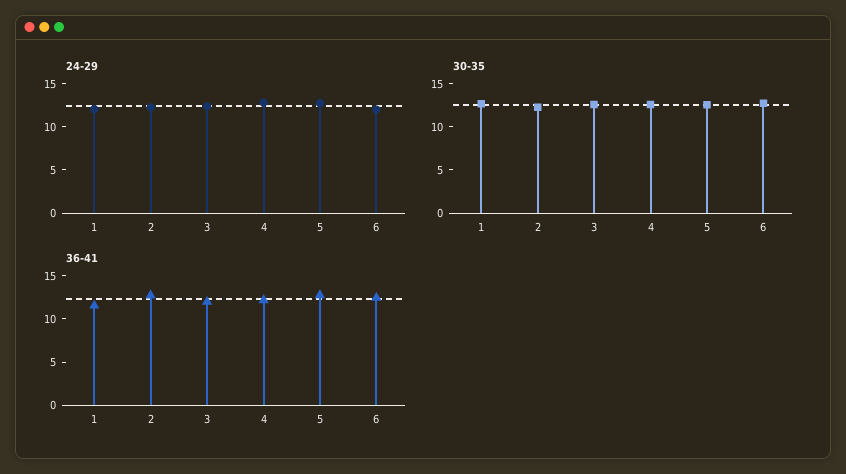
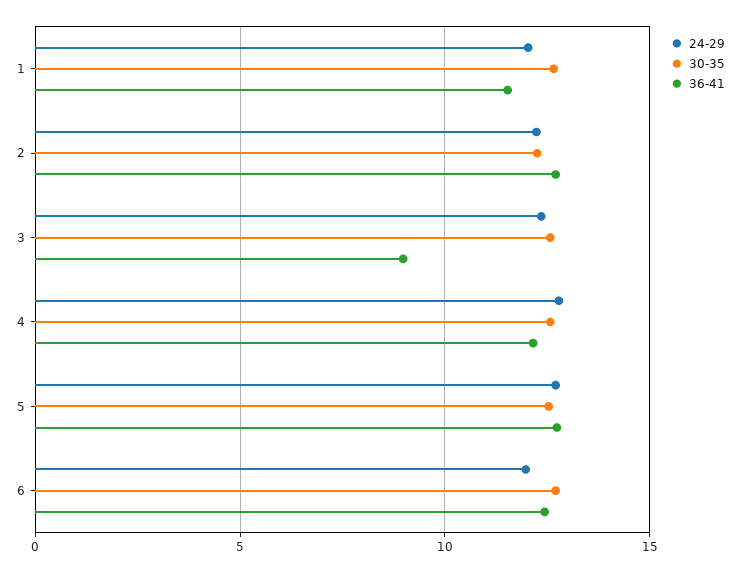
36-41, 3: 12 -> 9

